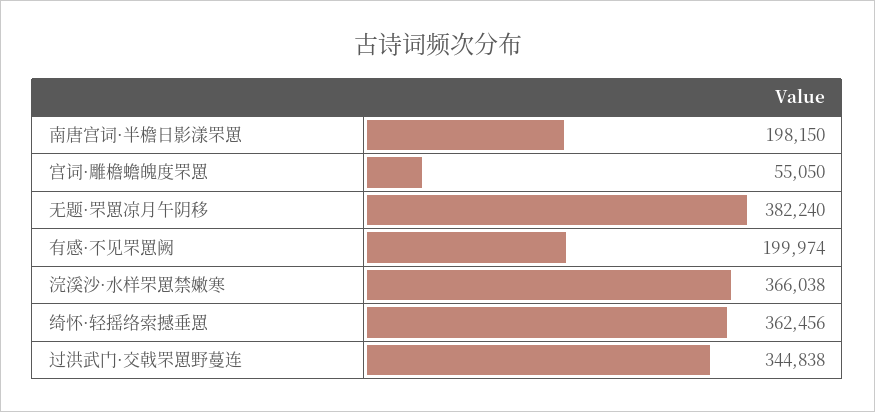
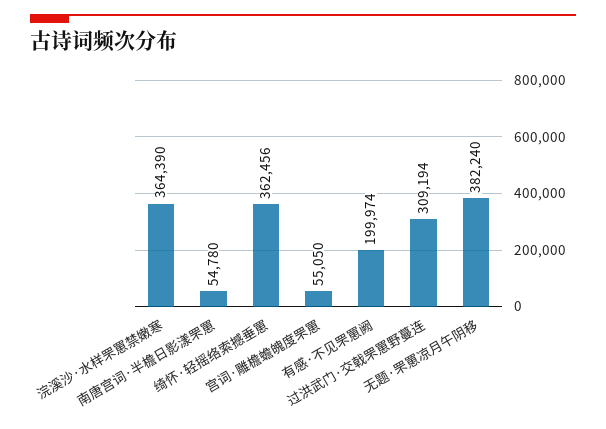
南唐宫词·半檐日影漾罘罳: 198150 -> 54780
浣溪沙·水样罘罳禁嫩寒: 366038 -> 364390
过洪武门·交戟罘罳野蔓连: 344838 -> 309194

